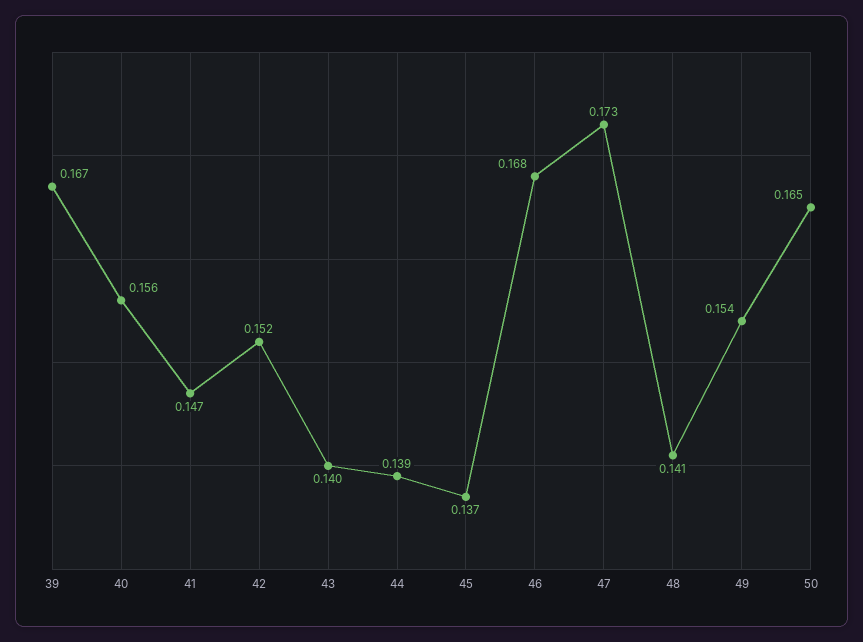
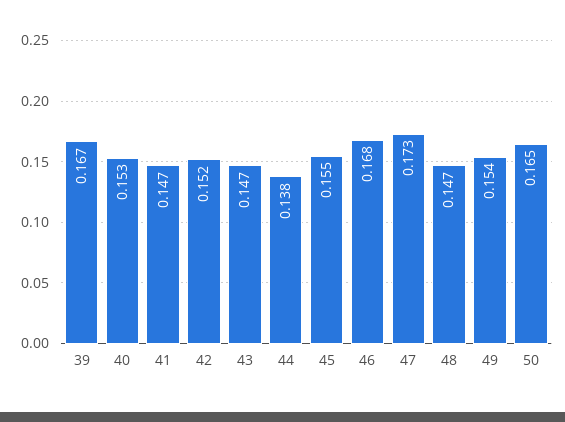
40: 0.156 -> 0.153
43: 0.14 -> 0.147
44: 0.139 -> 0.138
45: 0.137 -> 0.155
48: 0.141 -> 0.147

